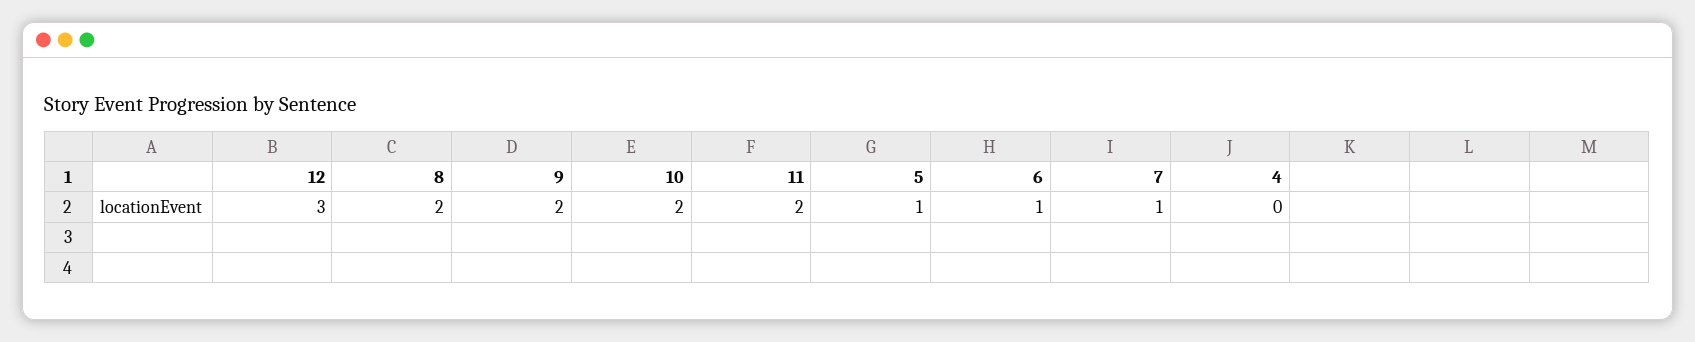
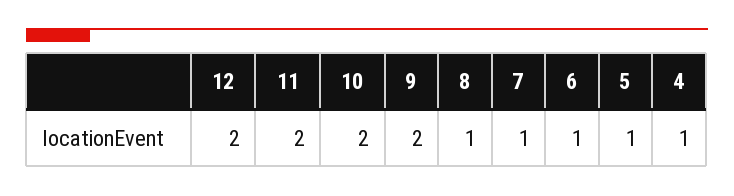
12: 3 -> 2
8: 2 -> 1
4: 0 -> 1

